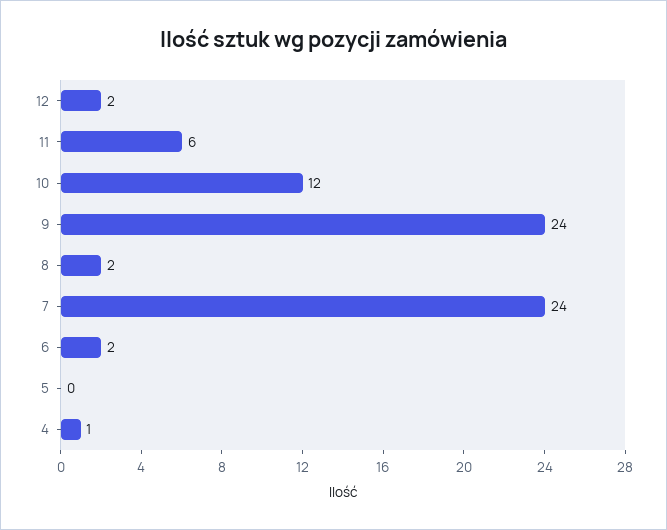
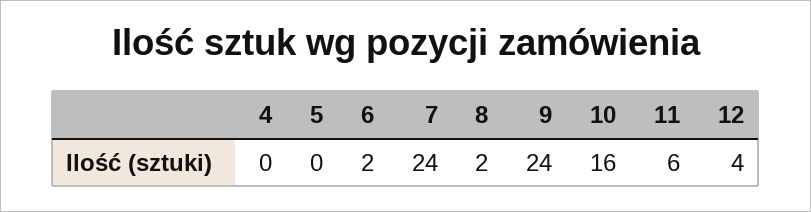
12: 2 -> 4
10: 12 -> 16
4: 1 -> 0

